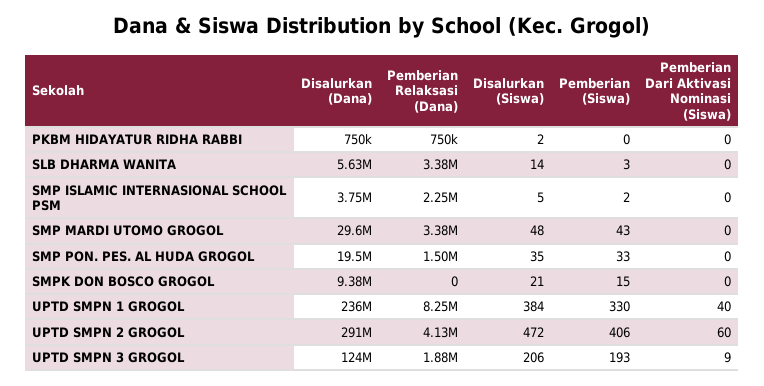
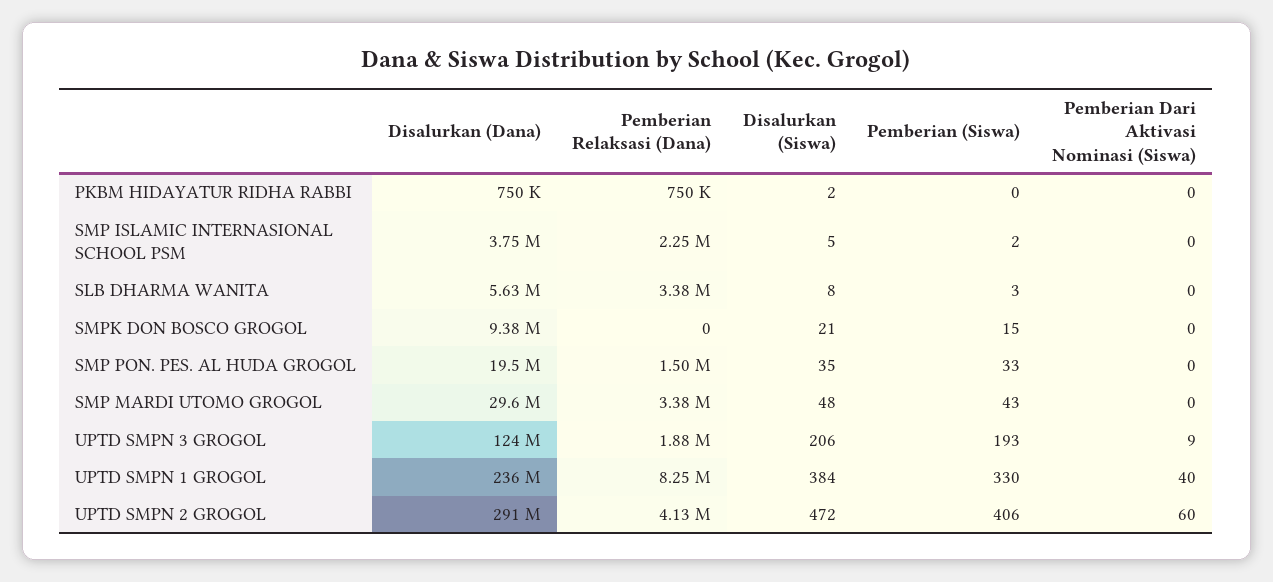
Disalurkan (Siswa), SLB DHARMA WANITA: 14 -> 8

